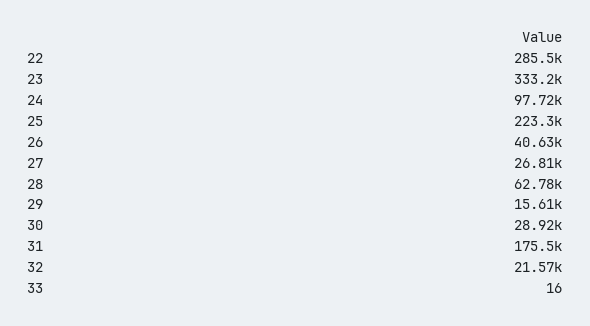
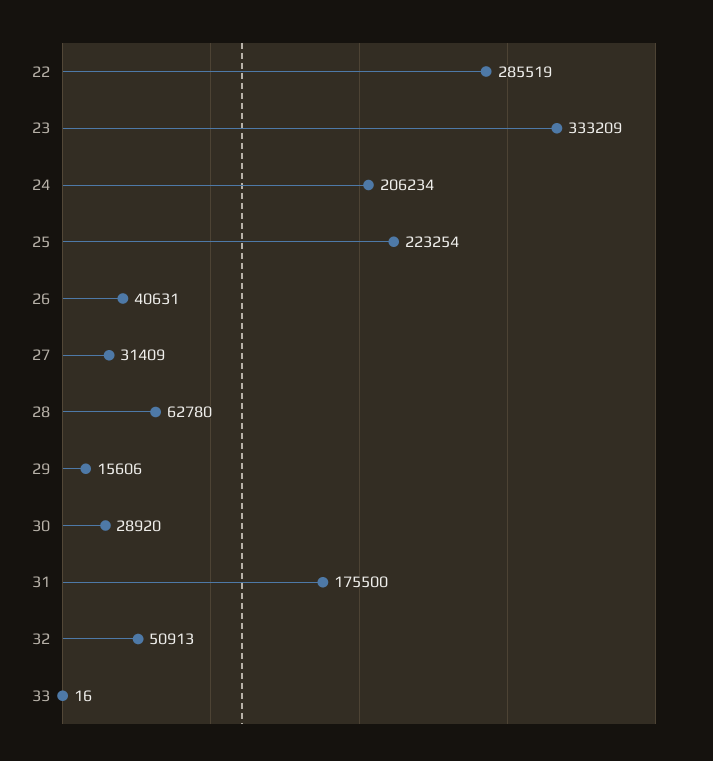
24: 97720 -> 206234
27: 26810 -> 31409
32: 21570 -> 50913

